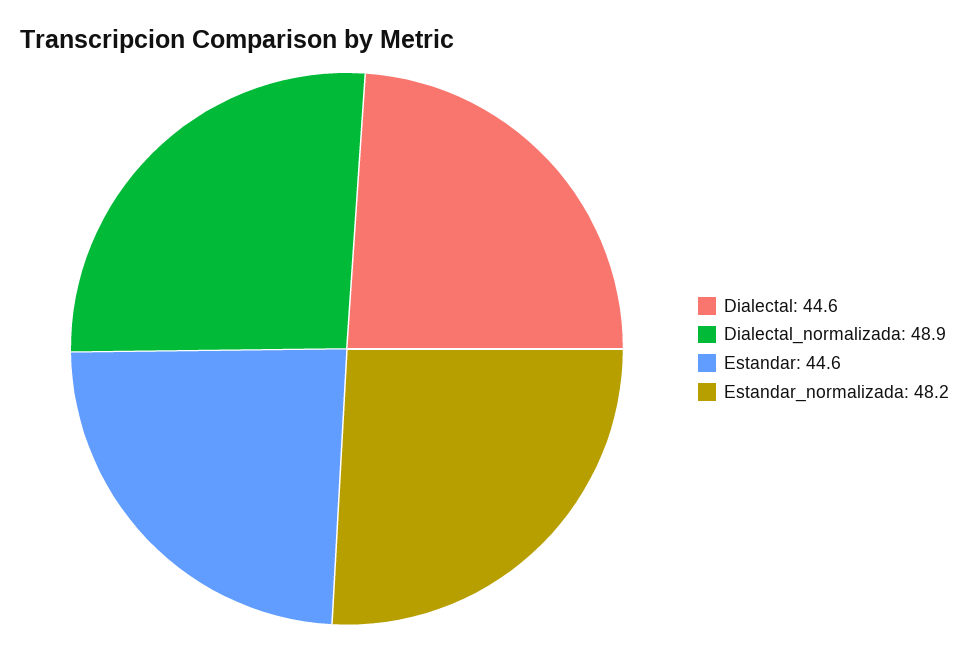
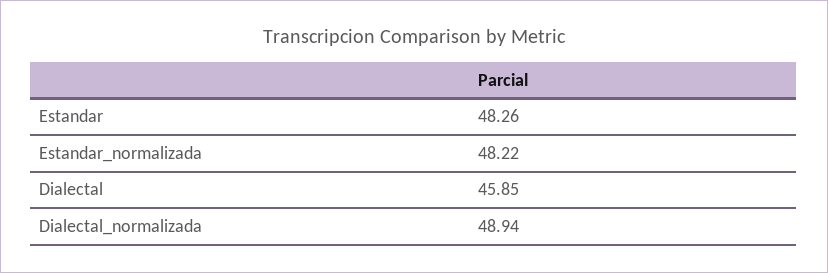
Dialectal: 44.6 -> 45.85
Estandar: 44.6 -> 48.26

